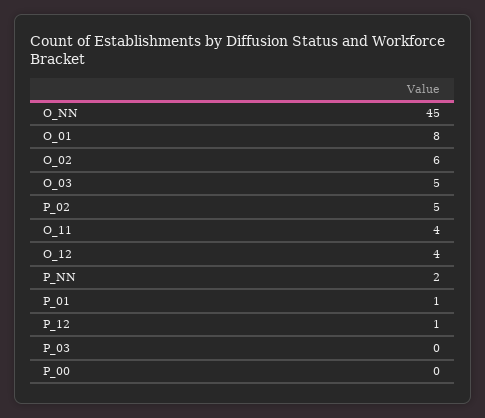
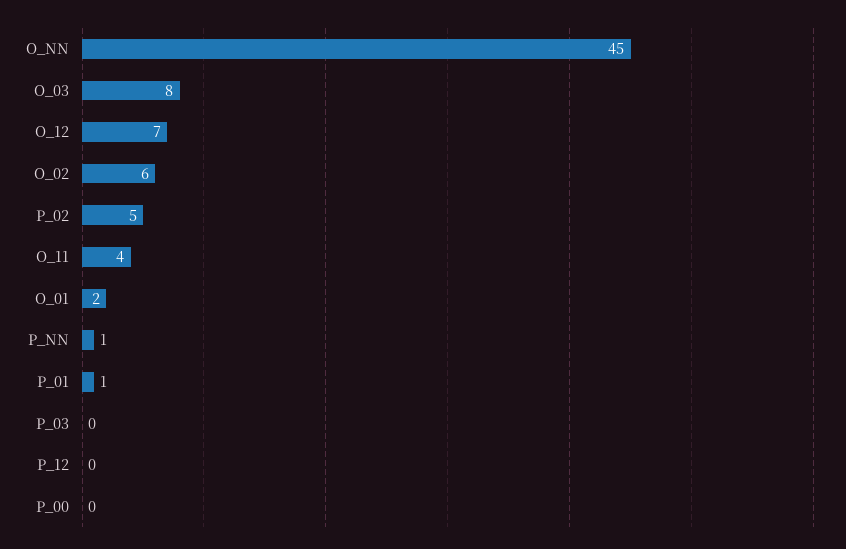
O_01: 8 -> 2
O_03: 5 -> 8
O_12: 4 -> 7
P_NN: 2 -> 1
P_12: 1 -> 0

